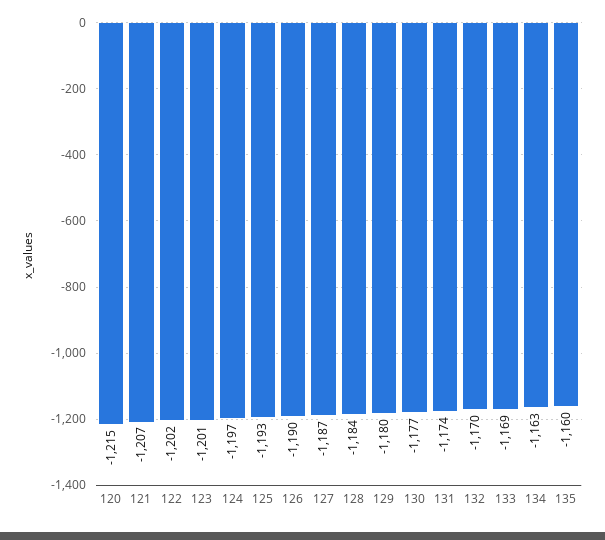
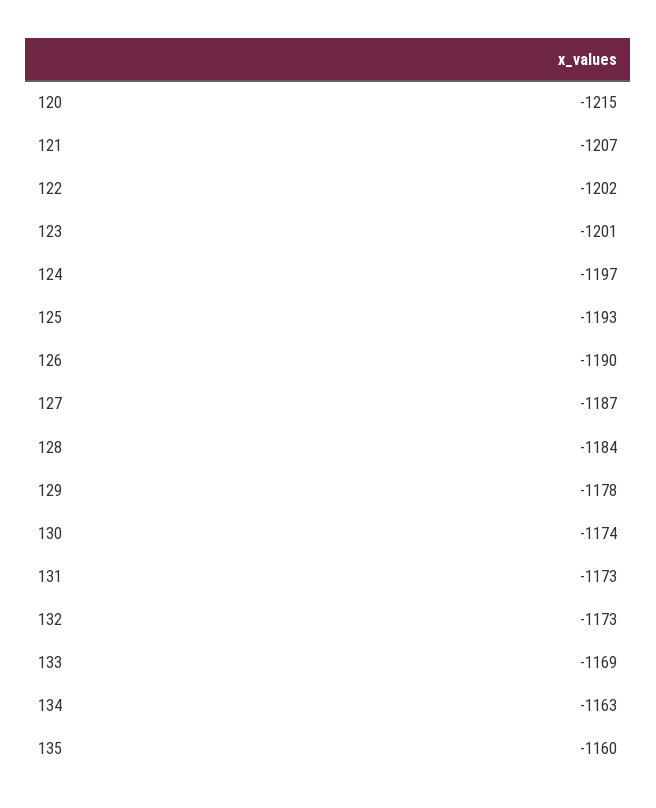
129: -1180 -> -1178
130: -1177 -> -1174
131: -1174 -> -1173
132: -1170 -> -1173

